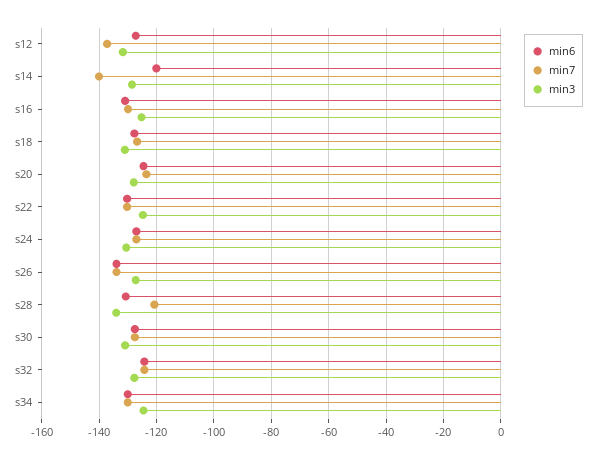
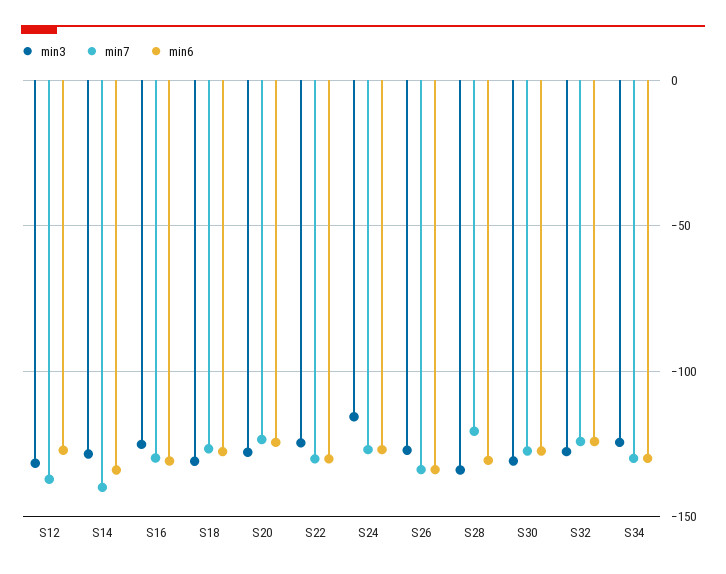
min6, s14: -120 -> -135
min3, s24: -130 -> -115

